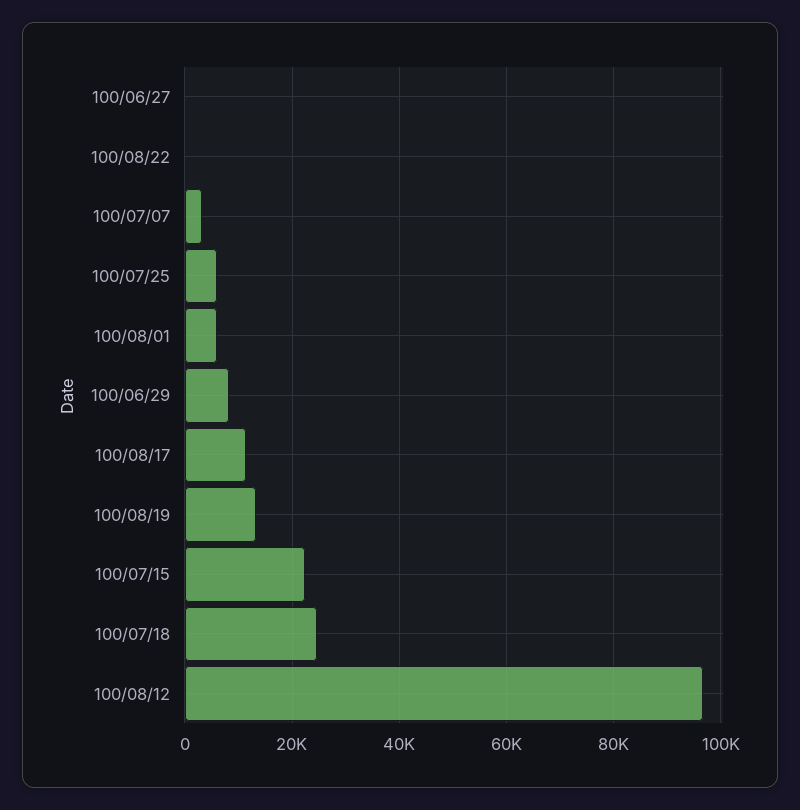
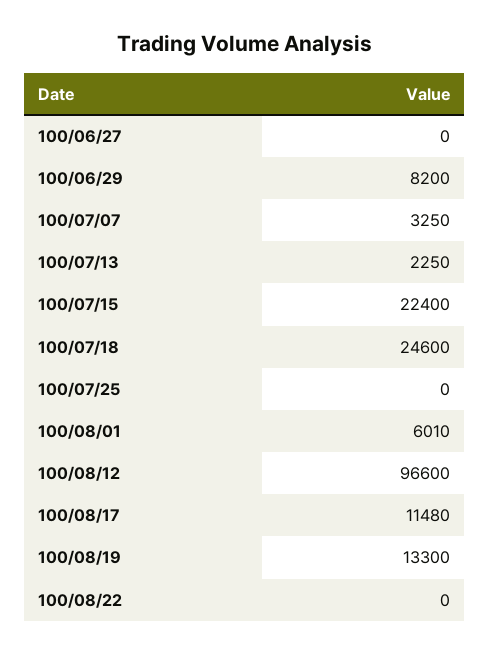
100/07/25: 6000 -> 0
100/07/13: none -> 2250

